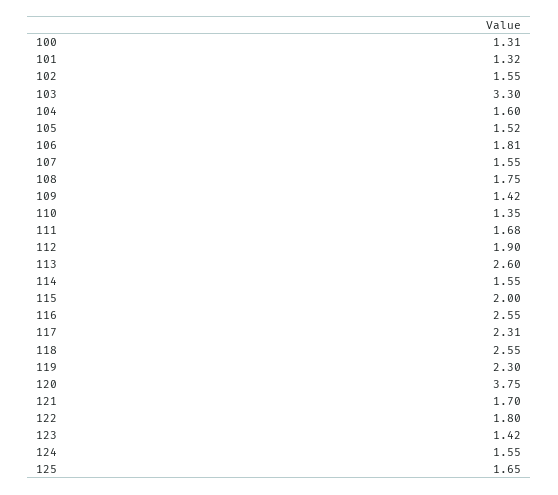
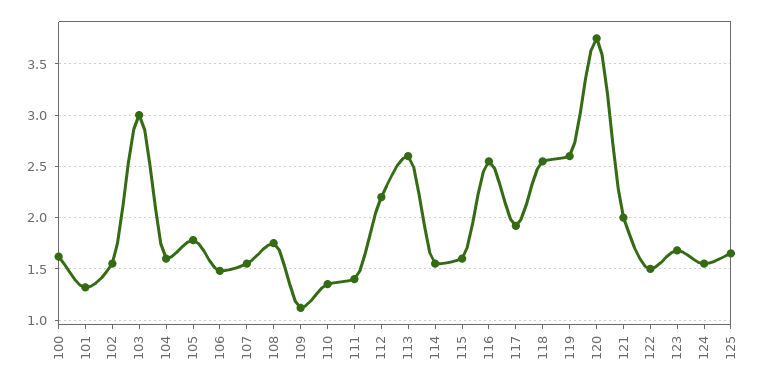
100: 1.31 -> 1.6
103: 3.3 -> 3
105: 1.52 -> 1.8
106: 1.81 -> 1.5
109: 1.42 -> 1.1
111: 1.68 -> 1.4
112: 1.9 -> 2.2
115: 2 -> 1.6
117: 2.31 -> 1.9
119: 2.3 -> 2.6
121: 1.7 -> 2
122: 1.8 -> 1.5
123: 1.42 -> 1.7

